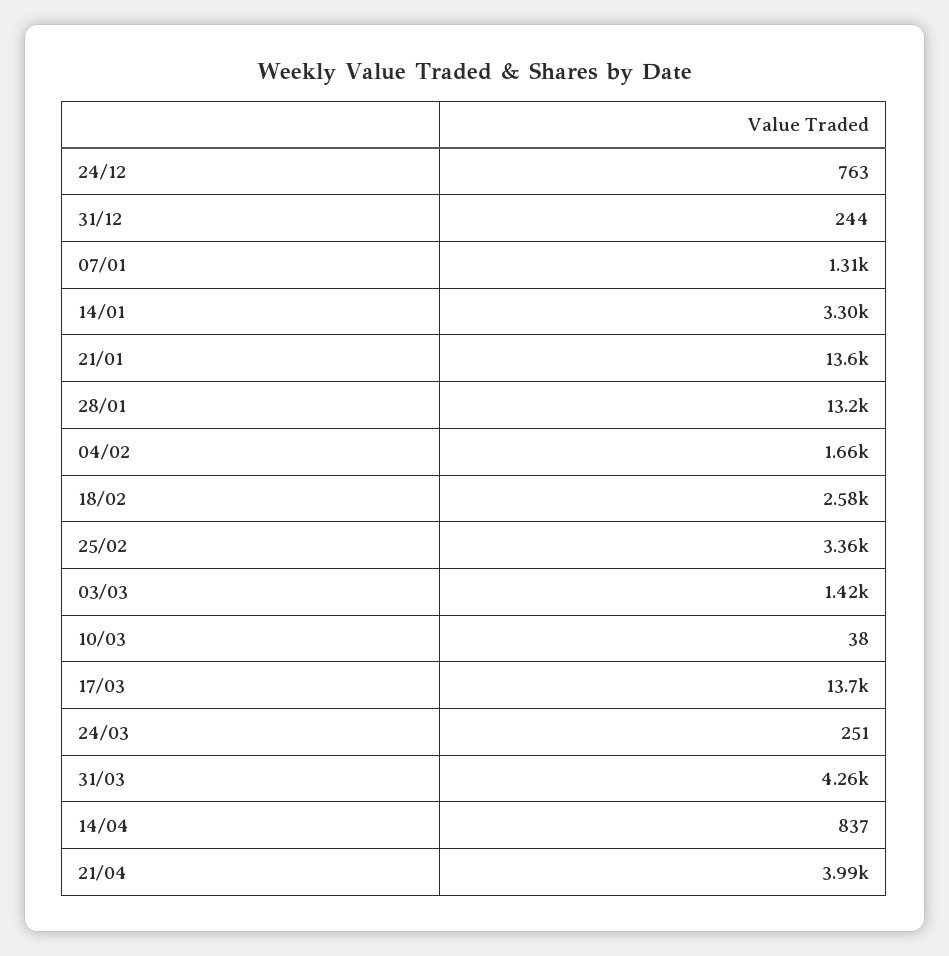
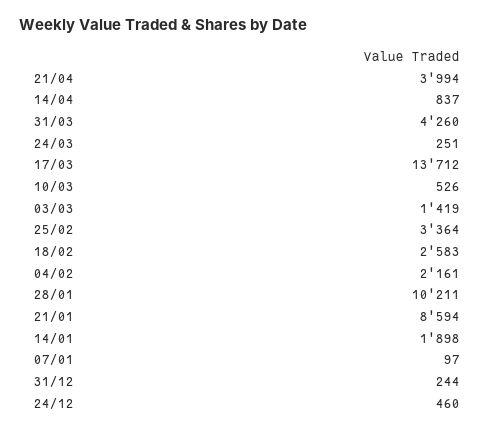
24/12: 763 -> 460
07/01: 1310 -> 97
14/01: 3300 -> 1898
21/01: 13600 -> 8594
28/01: 13200 -> 10211
04/02: 1660 -> 2161
10/03: 38 -> 526

